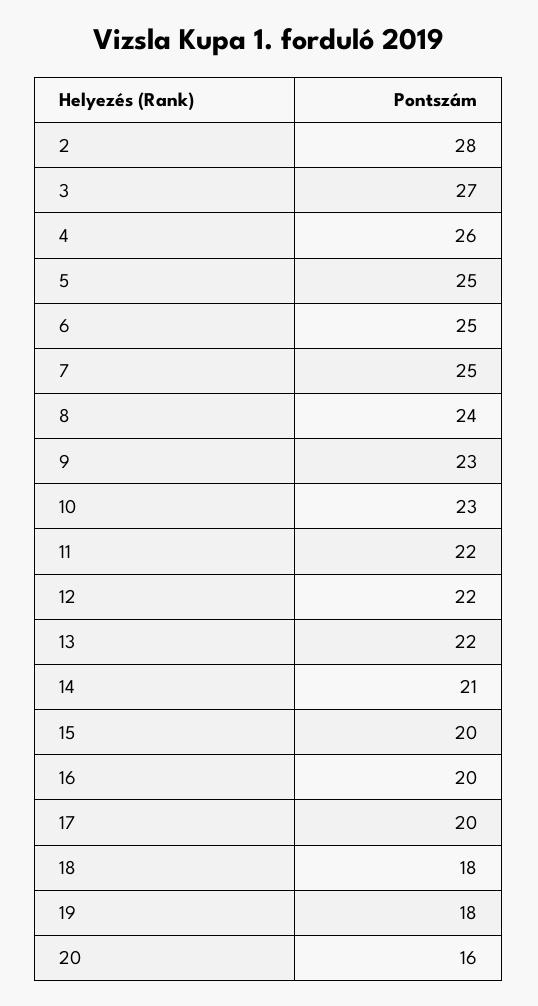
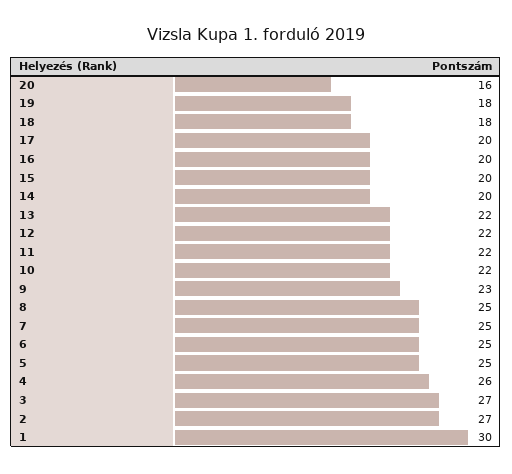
2: 28 -> 27
8: 24 -> 25
10: 23 -> 22
14: 21 -> 20
1: none -> 30

